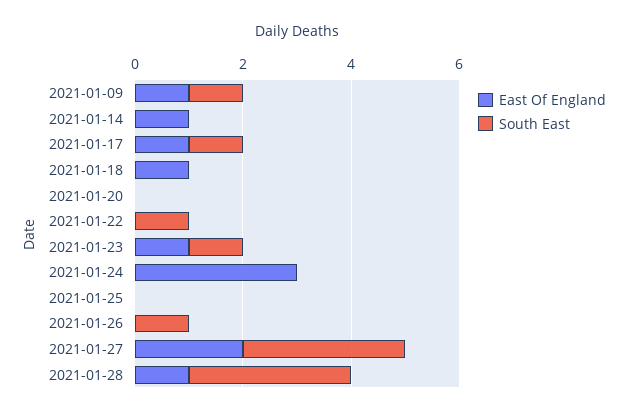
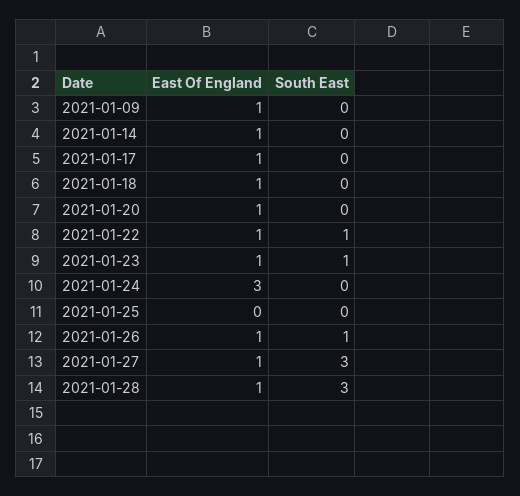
South East, 2021-01-09: 1 -> 0
South East, 2021-01-17: 1 -> 0
East Of England, 2021-01-20: 0 -> 1
East Of England, 2021-01-22: 0 -> 1
East Of England, 2021-01-26: 0 -> 1
East Of England, 2021-01-27: 2 -> 1

